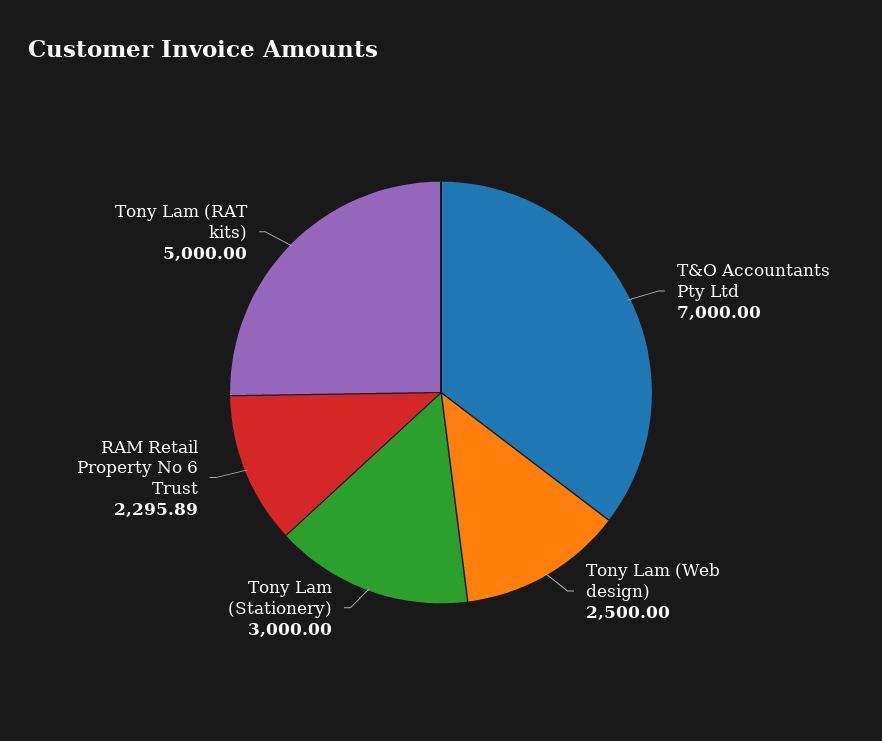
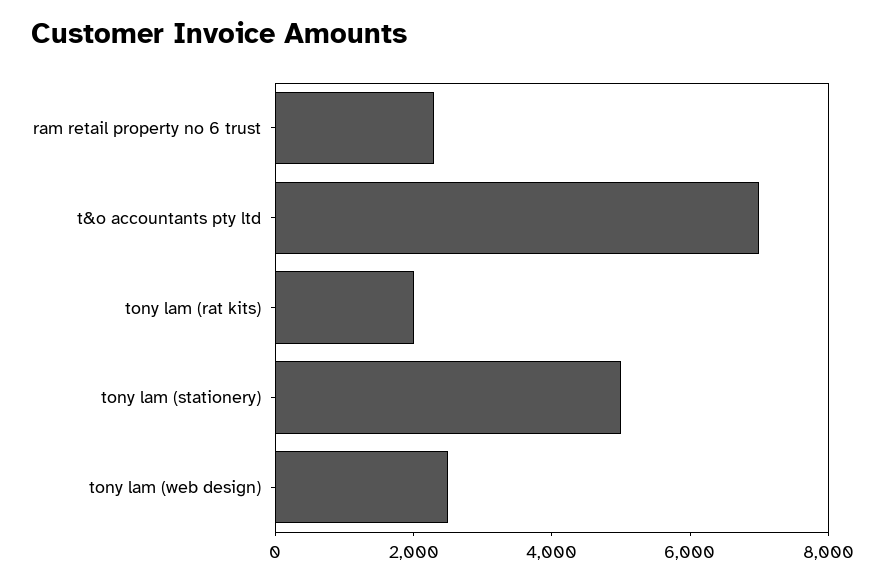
Tony Lam (Stationery): 3000 -> 5000
Tony Lam (RAT kits): 5000 -> 2000

